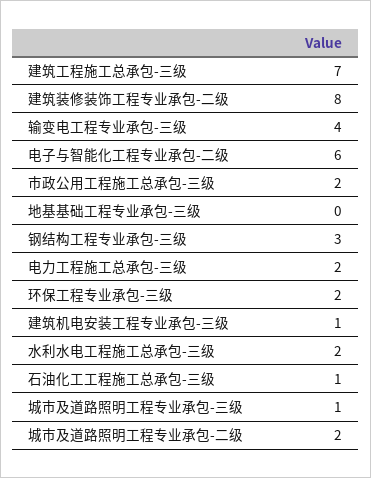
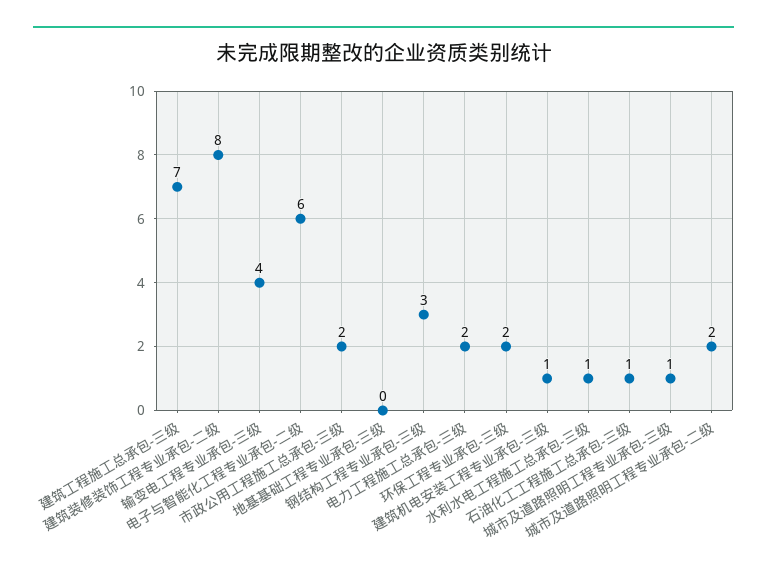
水利水电工程施工总承包-三级: 2 -> 1

